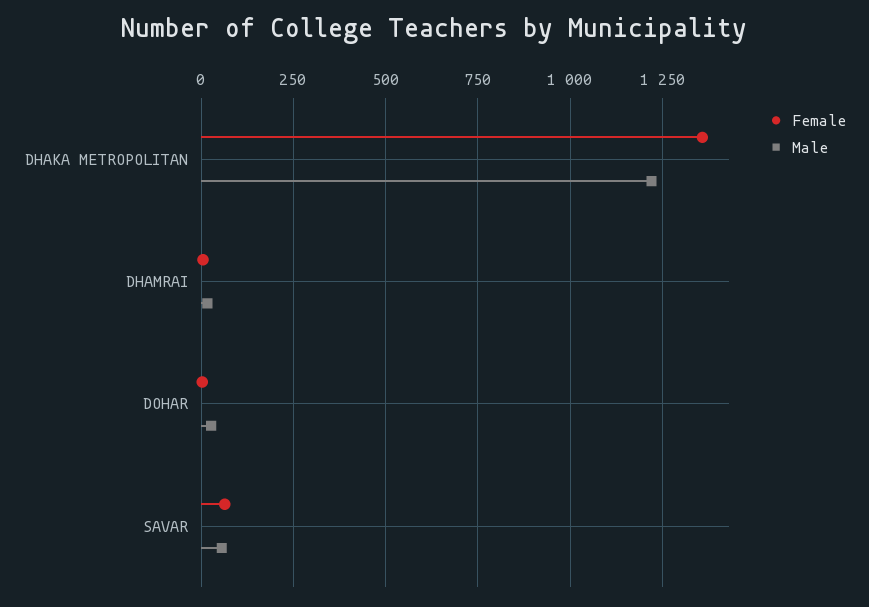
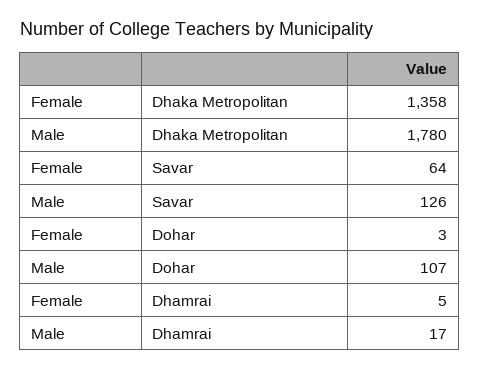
Male, DHAKA METROPOLITAN: 1225 -> 1780
Male, DOHAR: 25 -> 107
Male, SAVAR: 50 -> 126

